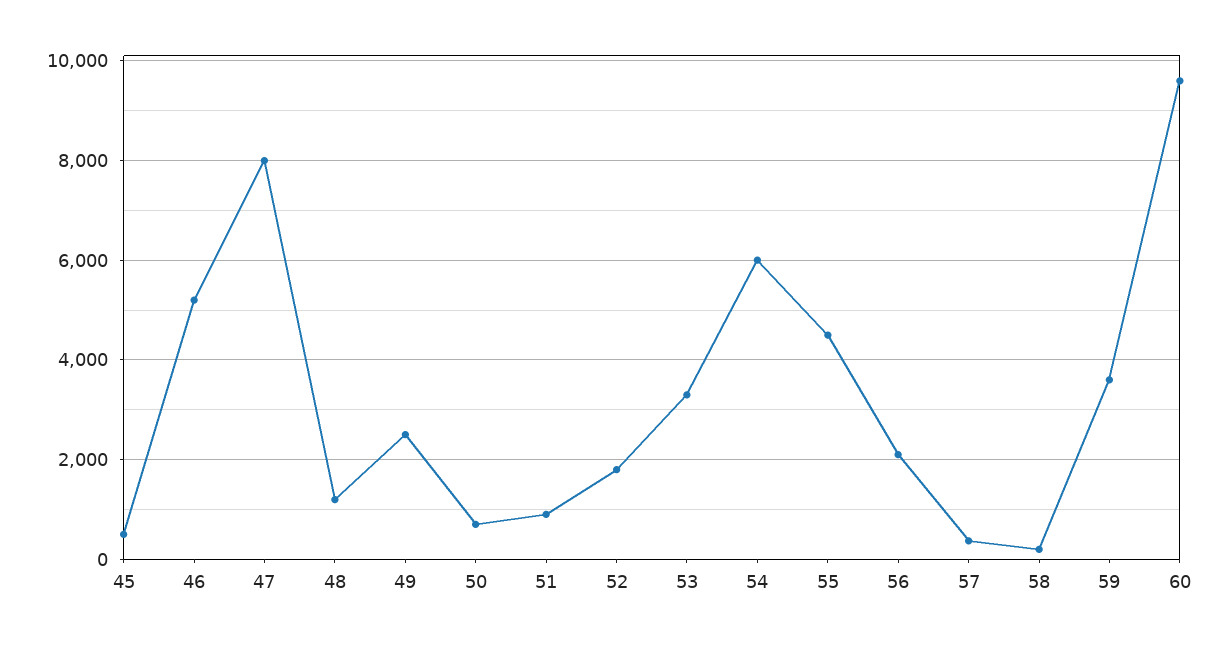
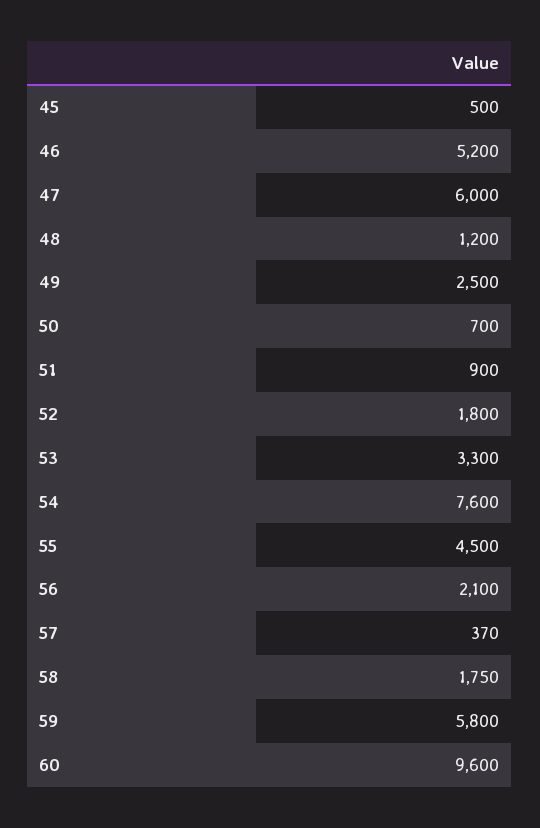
47: 8000 -> 6000
54: 6000 -> 7600
58: 200 -> 1750
59: 3600 -> 5800

